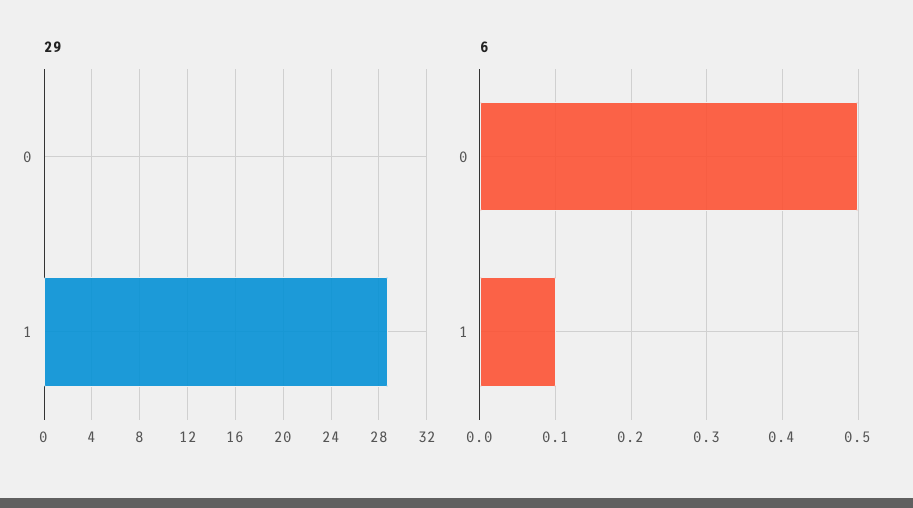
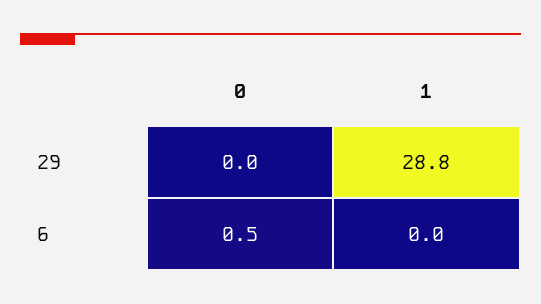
6, 1: 0.1 -> 0

